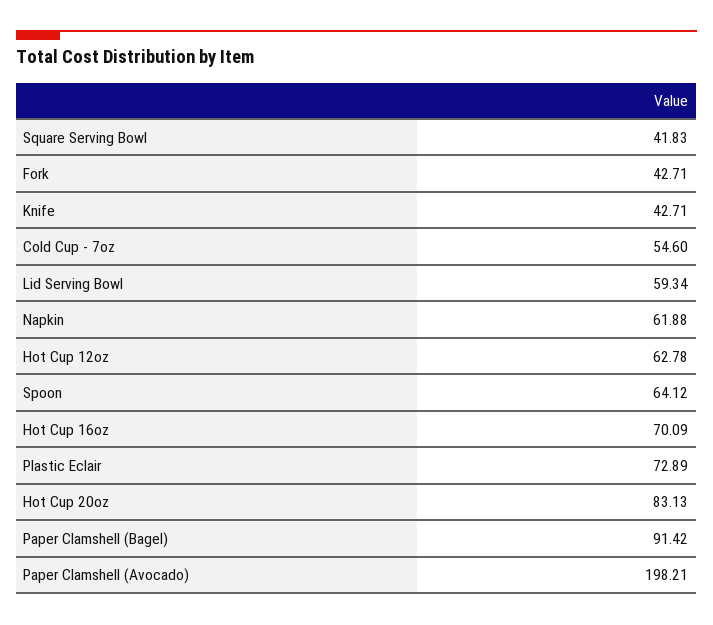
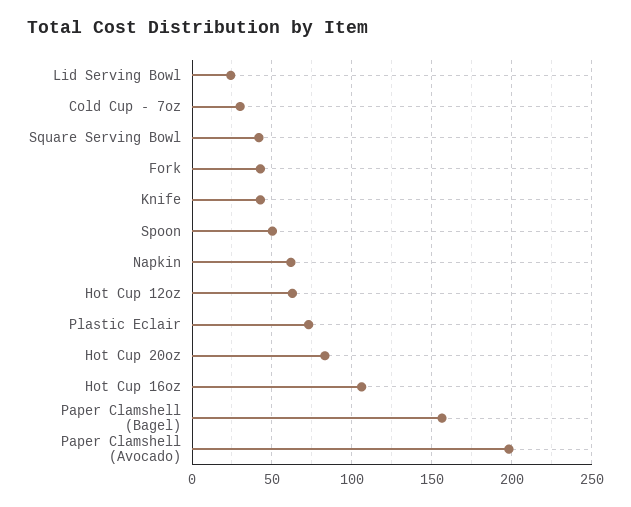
Cold Cup - 7oz: 54.6 -> 30
Lid Serving Bowl: 59.34 -> 25
Spoon: 64.12 -> 50
Hot Cup 16oz: 70.09 -> 105
Paper Clamshell (Bagel): 91.42 -> 155

